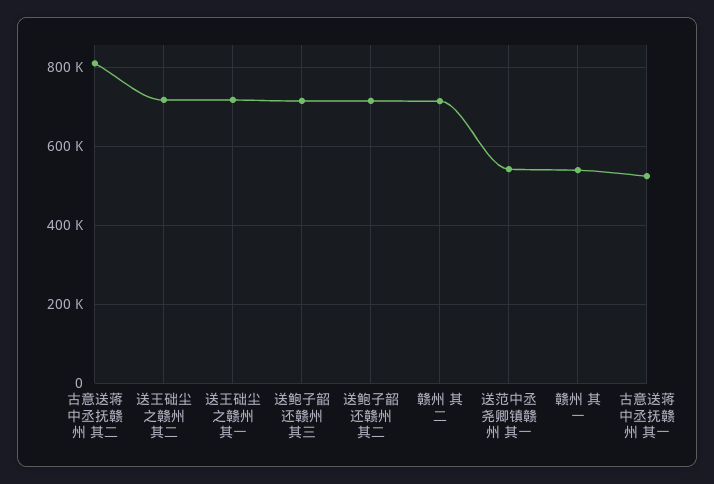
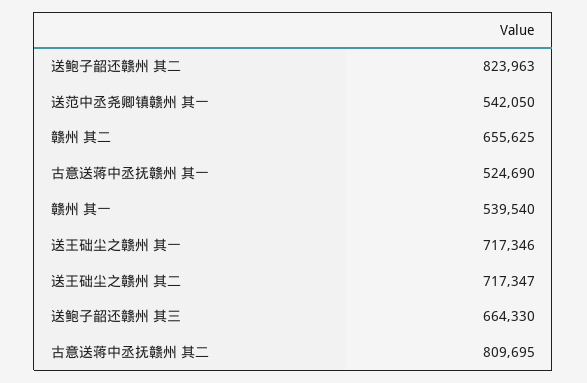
送鲍子韶还赣州 其三: 720000 -> 664330
送鲍子韶还赣州 其二: 720000 -> 823963
赣州 其二: 720000 -> 655625

